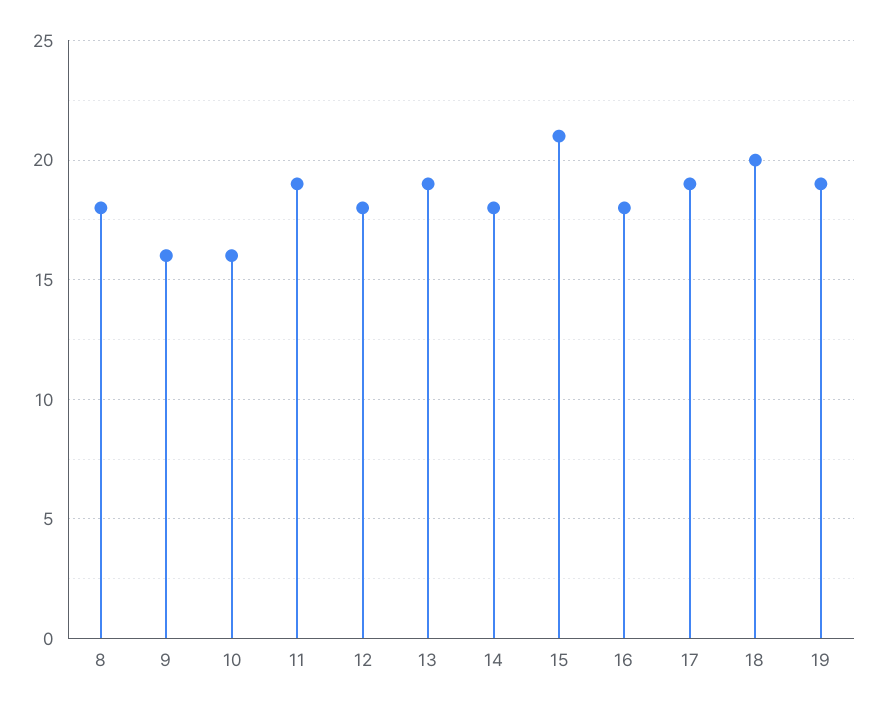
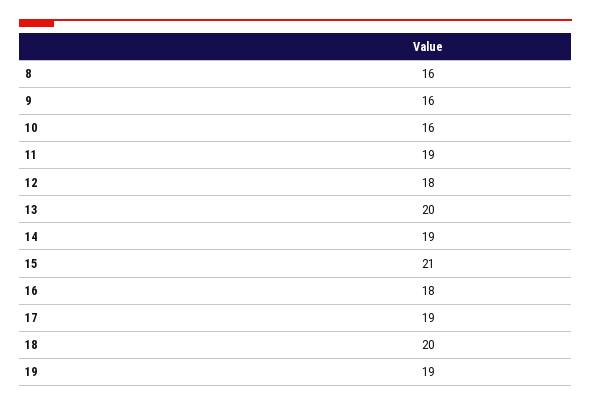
8: 18 -> 16
13: 19 -> 20
14: 18 -> 19

